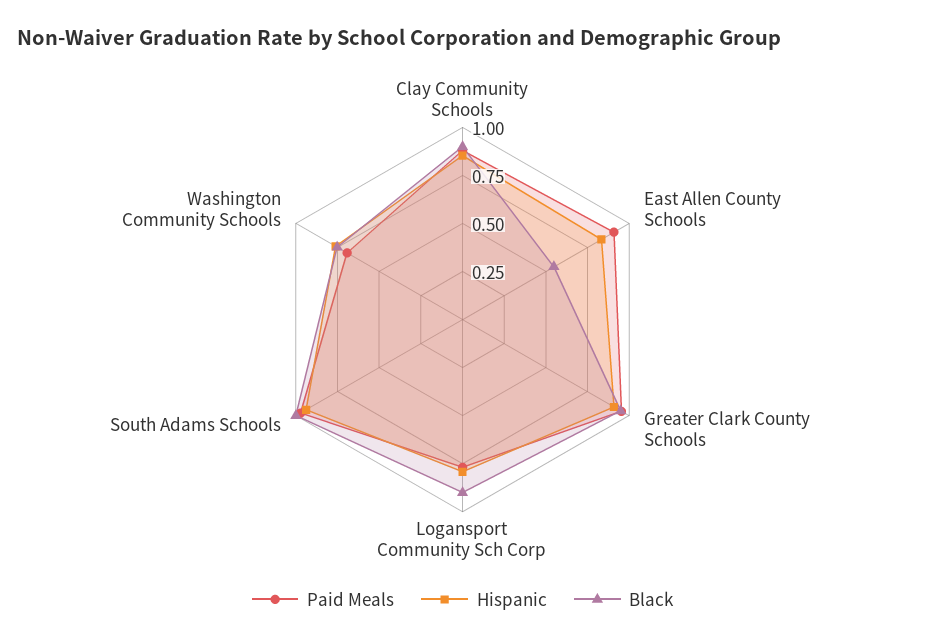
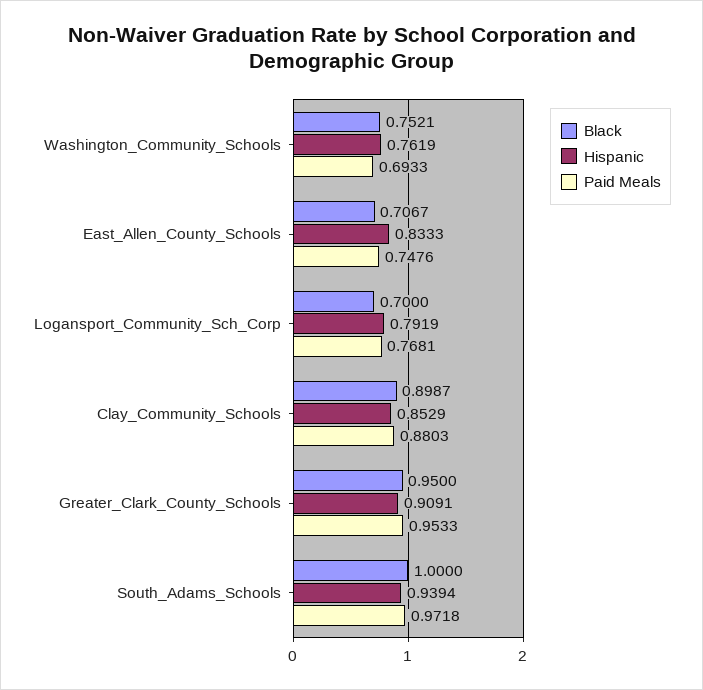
Paid Meals, East Allen County Schools: 0.9 -> 0.7476
Black, East Allen County Schools: 0.55 -> 0.7067
Black, Logansport Community Sch Corp: 0.9 -> 0.7

